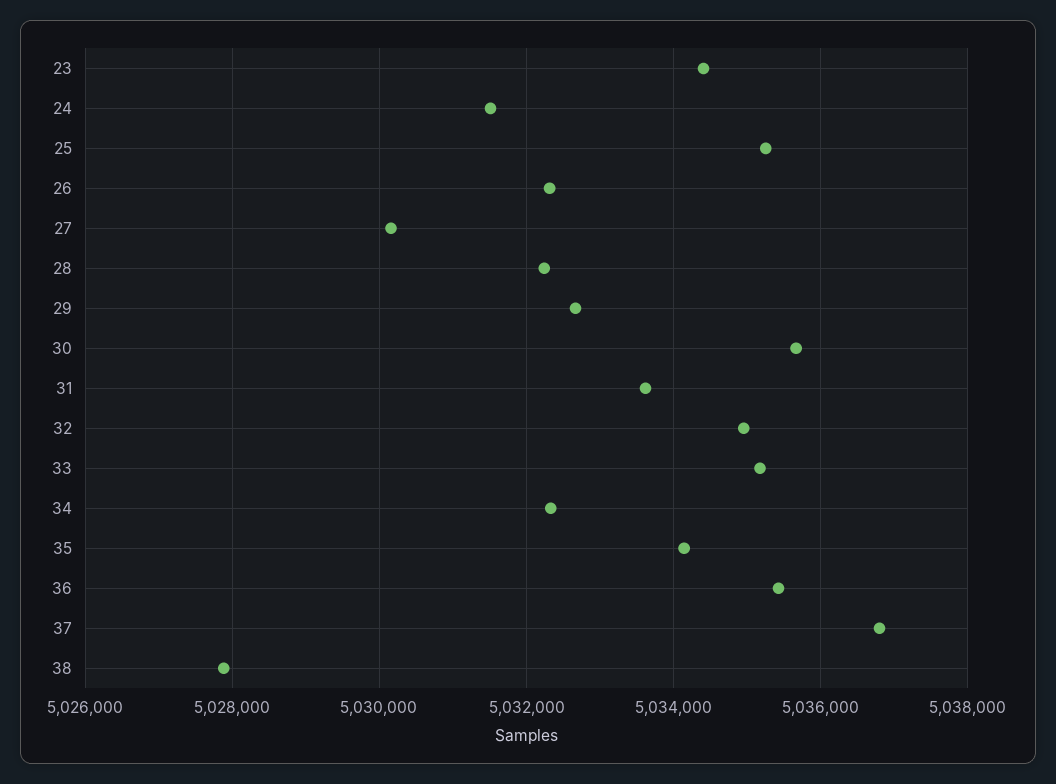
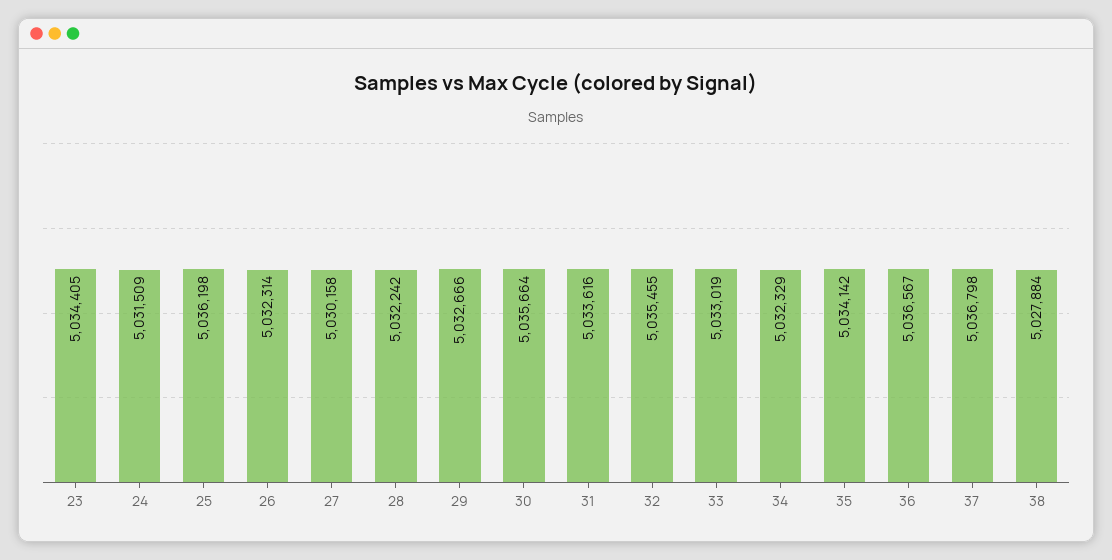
25: 5035200 -> 5036198
32: 5035000 -> 5035455
33: 5035200 -> 5033019
36: 5035400 -> 5036567

